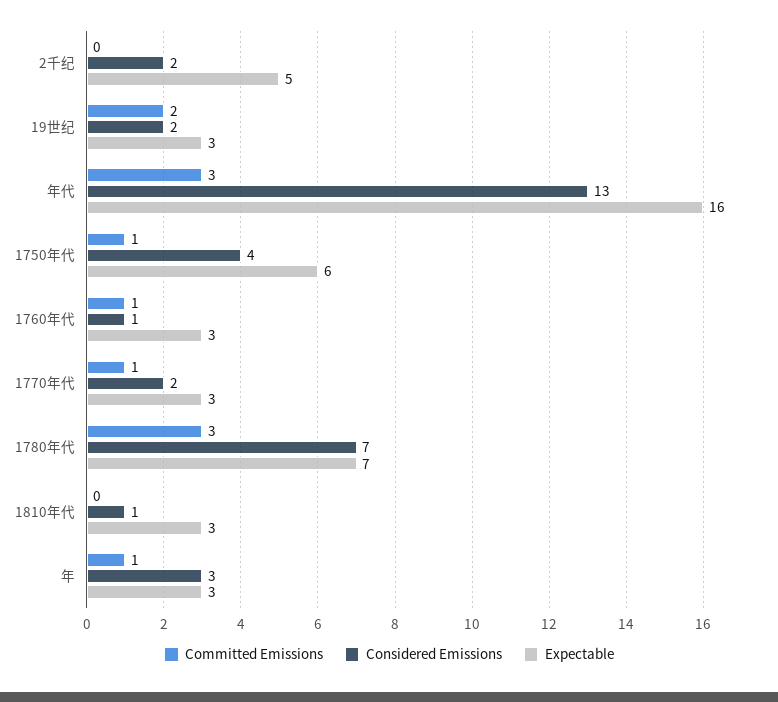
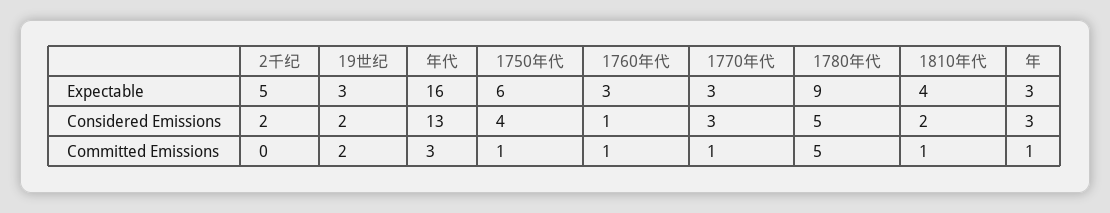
Considered Emissions, 1770年代: 2 -> 3
Committed Emissions, 1780年代: 3 -> 5
Considered Emissions, 1780年代: 7 -> 5
Expectable, 1780年代: 7 -> 9
Committed Emissions, 1810年代: 0 -> 1
Considered Emissions, 1810年代: 1 -> 2
Expectable, 1810年代: 3 -> 4

